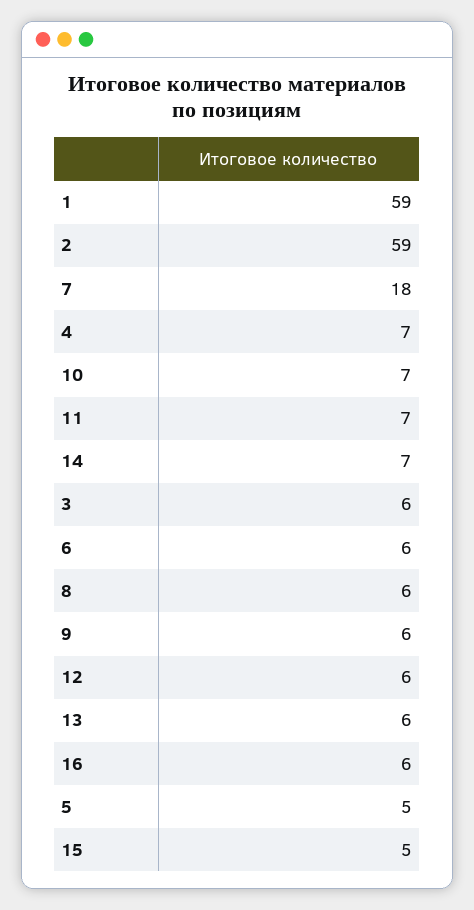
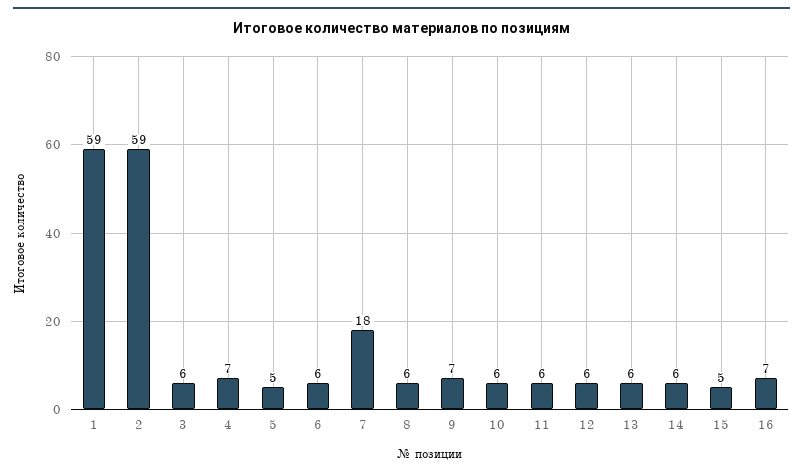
10: 7 -> 6
11: 7 -> 6
14: 7 -> 6
9: 6 -> 7
16: 6 -> 7

